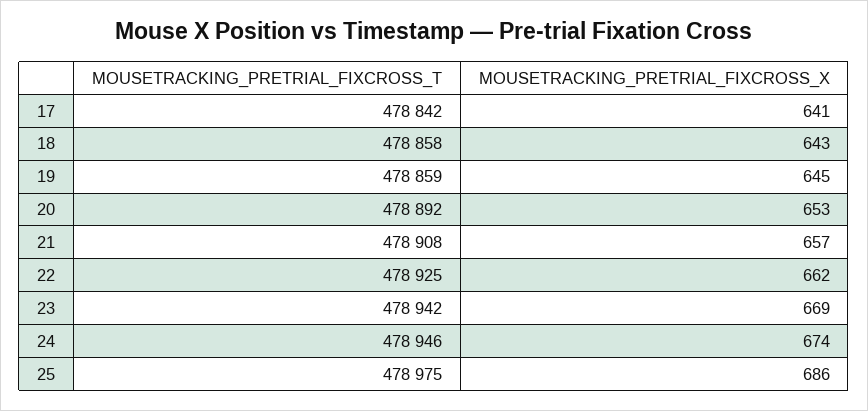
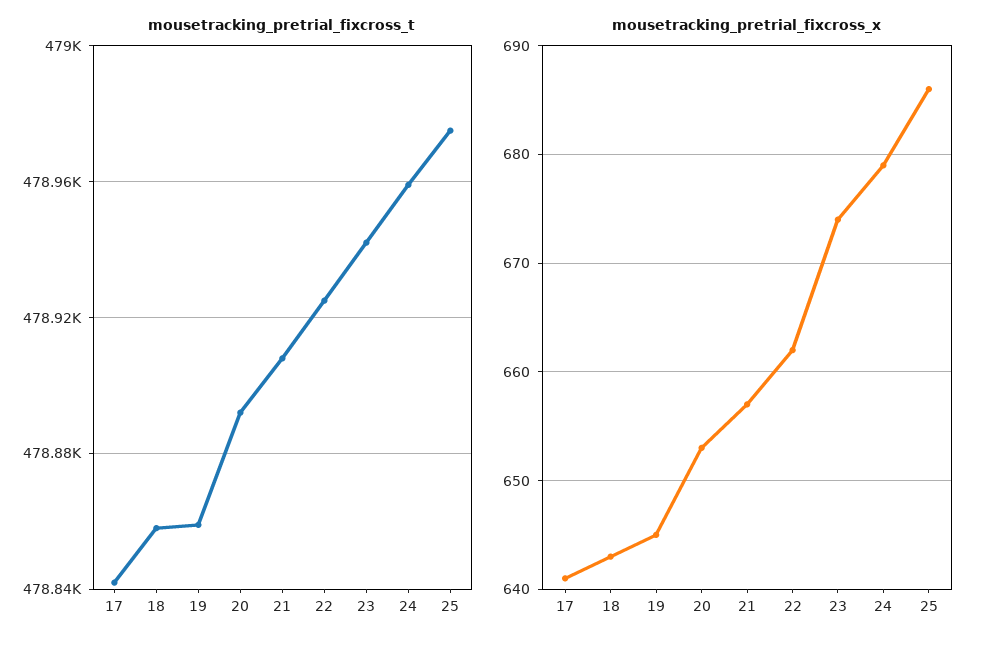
MOUSETRACKING_PRETRIAL_FIXCROSS_X, 23: 669 -> 674
MOUSETRACKING_PRETRIAL_FIXCROSS_T, 24: 478946 -> 478960
MOUSETRACKING_PRETRIAL_FIXCROSS_X, 24: 674 -> 679

